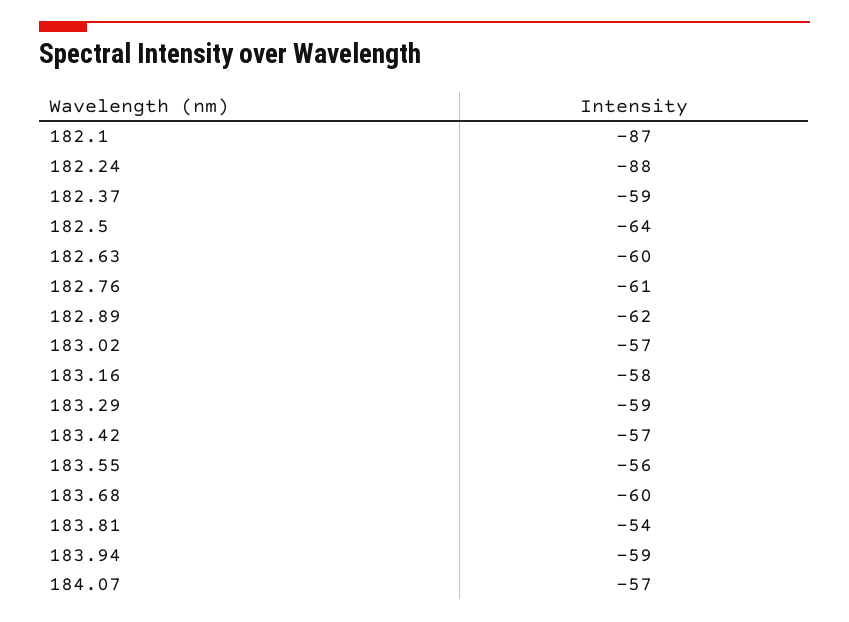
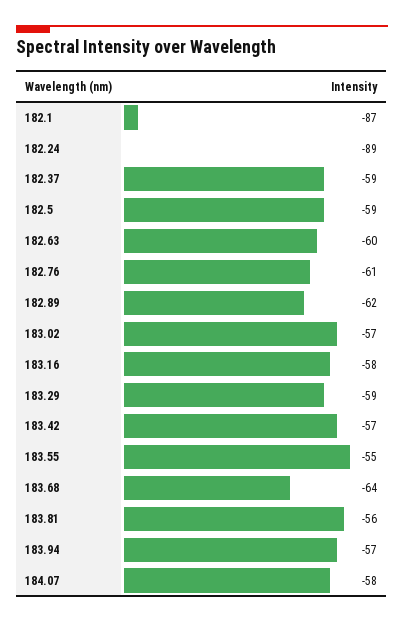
182.24: -88 -> -89
182.5: -64 -> -59
183.55: -56 -> -55
183.68: -60 -> -64
183.81: -54 -> -56
183.94: -59 -> -57
184.07: -57 -> -58

